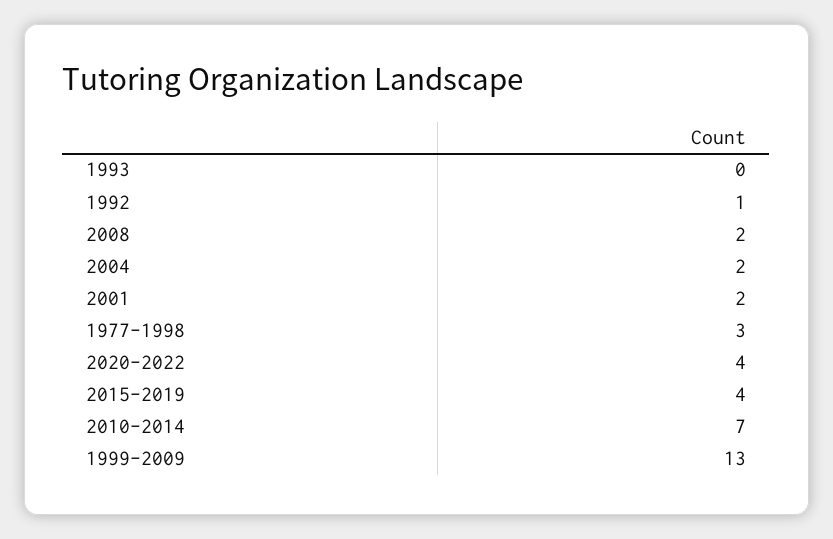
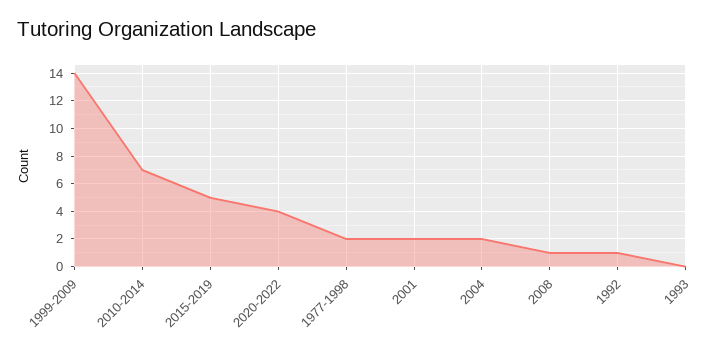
2008: 2 -> 1
1977-1998: 3 -> 2
2015-2019: 4 -> 5
1999-2009: 13 -> 14

